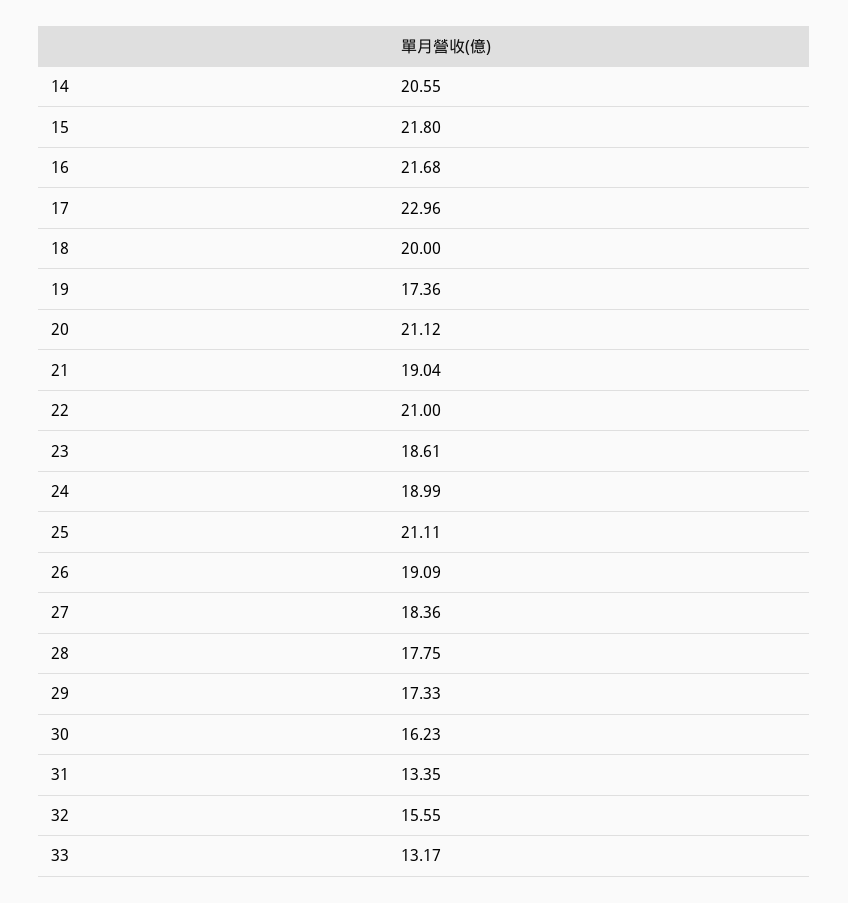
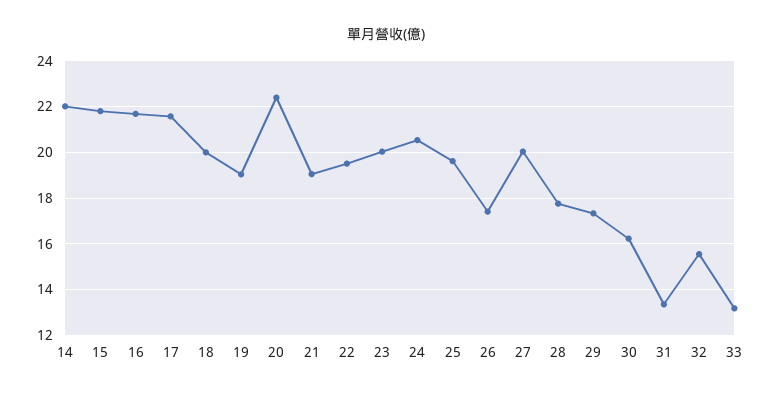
14: 20.55 -> 22
17: 22.96 -> 21.5
19: 17.36 -> 19
20: 21.12 -> 22.5
22: 21 -> 19.5
23: 18.61 -> 20
24: 18.99 -> 20.5
25: 21.11 -> 19.5
26: 19.09 -> 17.5
27: 18.36 -> 20

